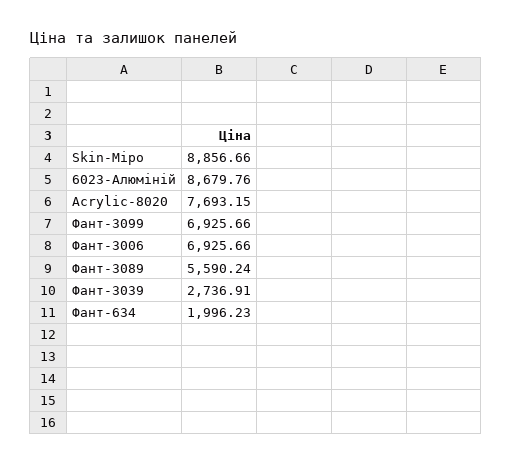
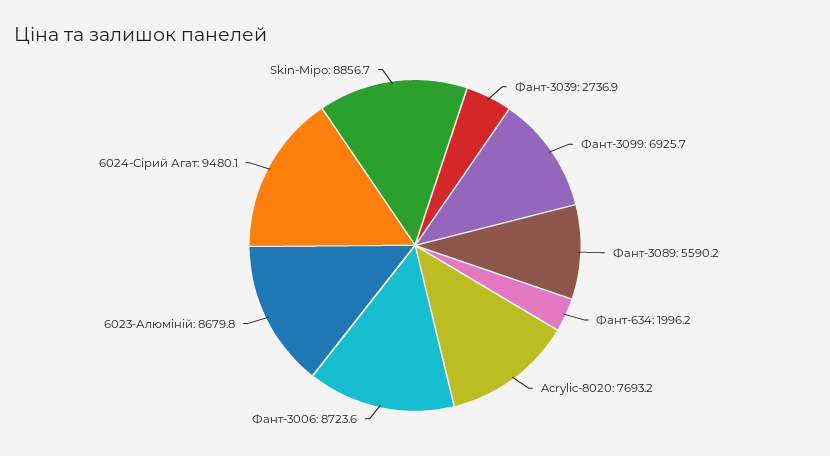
Фант-3006: 6925.66 -> 8723.6
6024-Сірий Агат: none -> 9480.1

